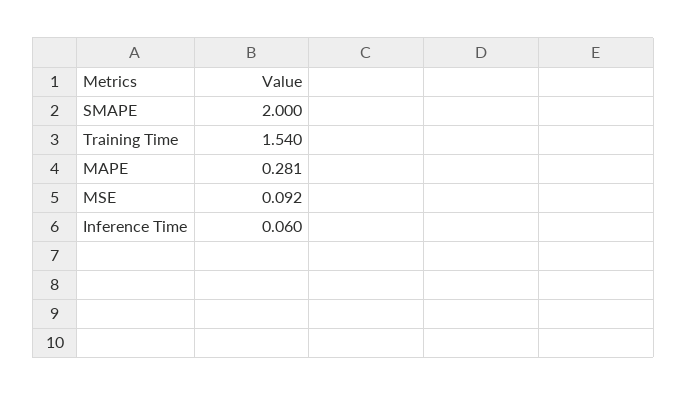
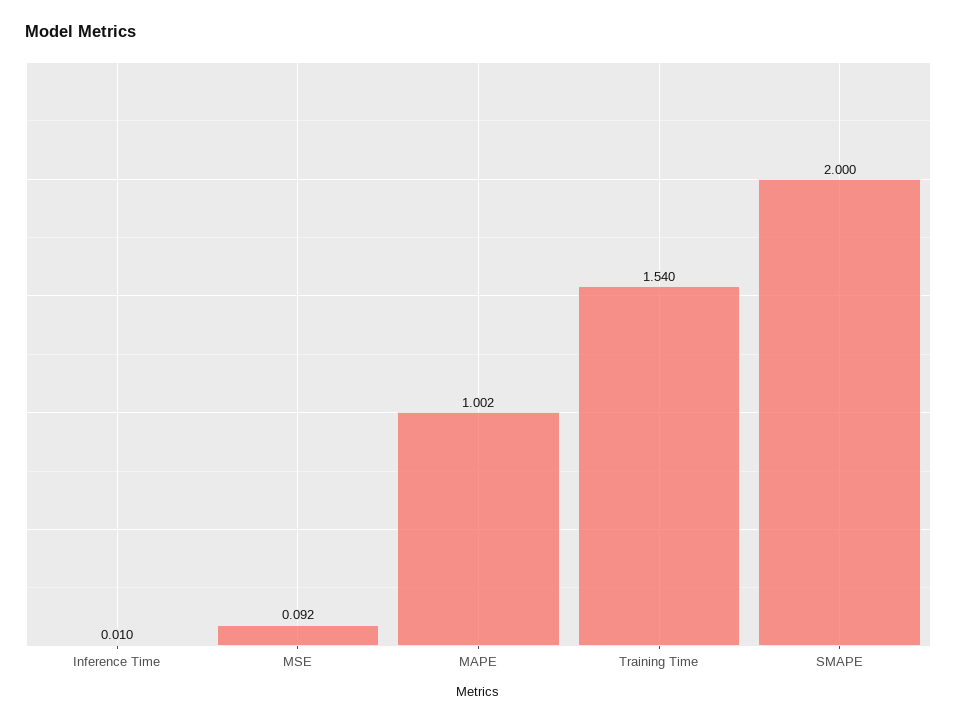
MAPE: 0.281 -> 1.002
Inference Time: 0.06 -> 0.01

